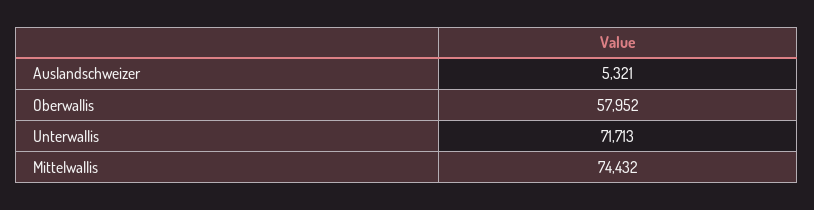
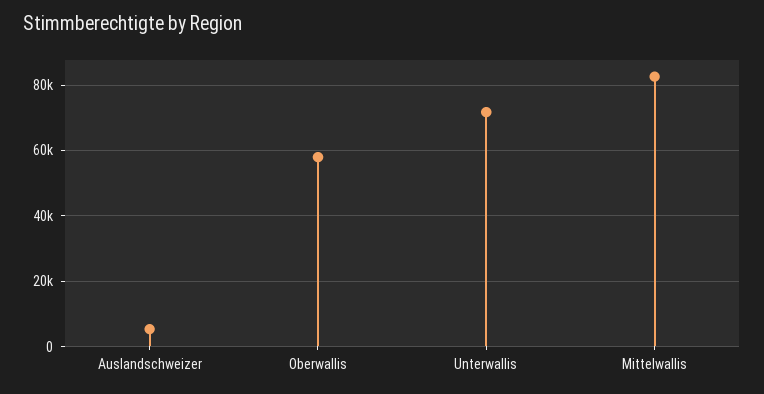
Mittelwallis: 74432 -> 82000

